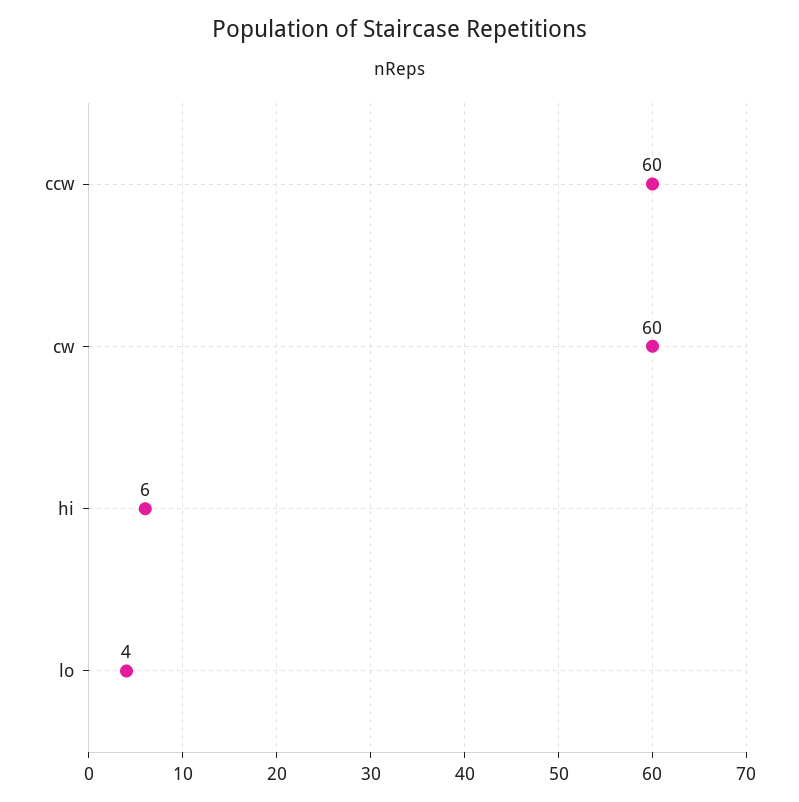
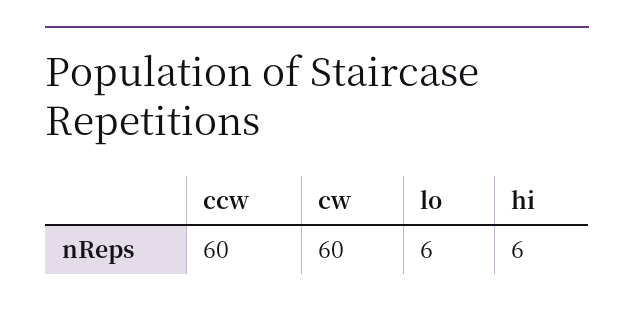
lo: 4 -> 6

